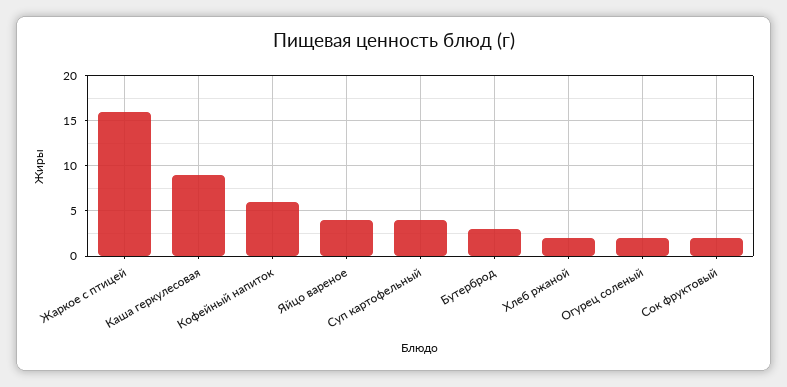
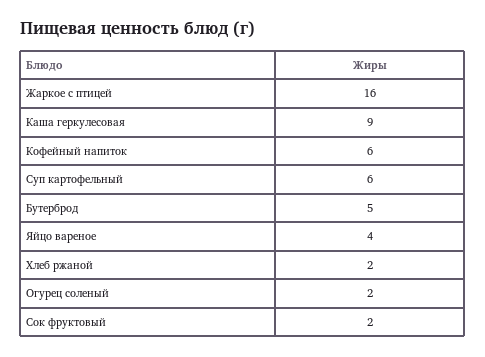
Суп картофельный: 4 -> 6
Бутерброд: 3 -> 5

